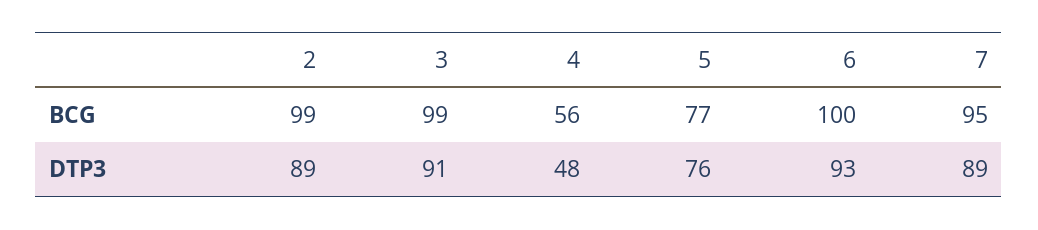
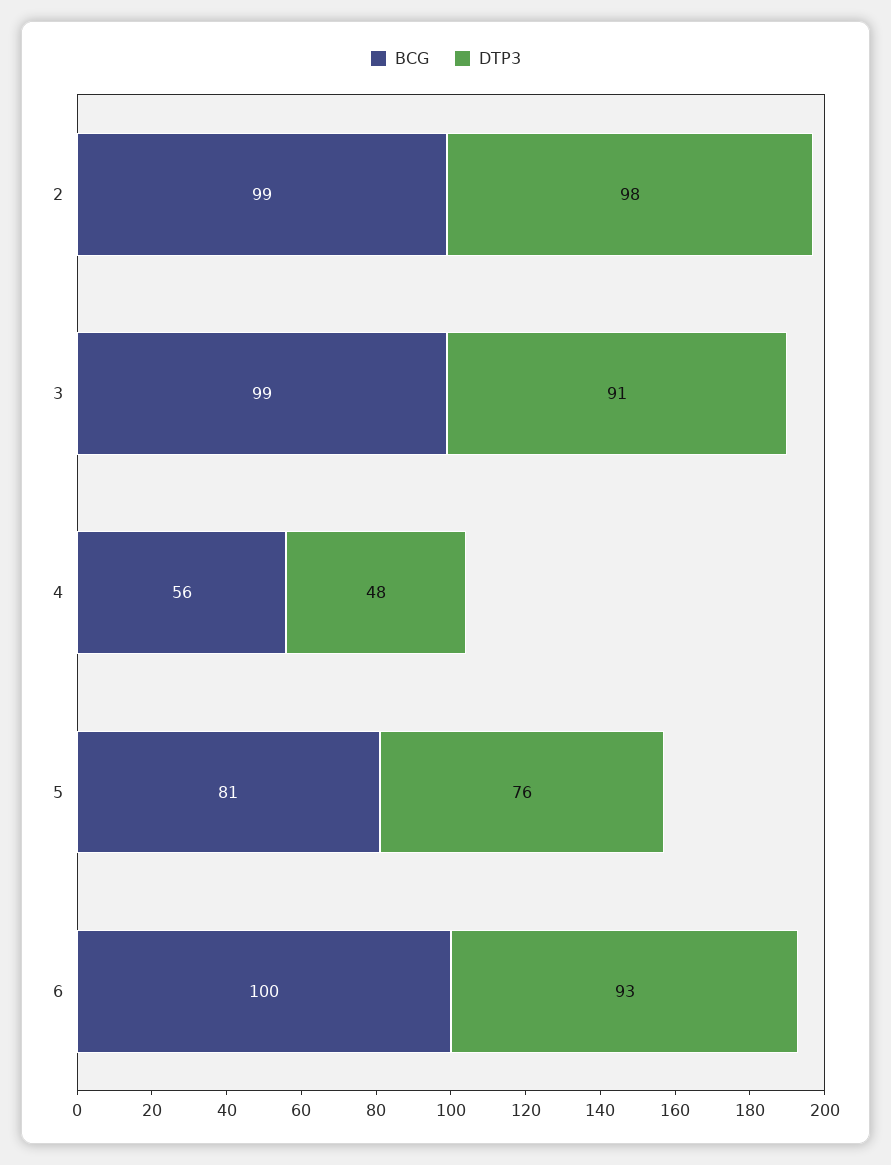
BCG, 5: 77 -> 81
BCG, 7: 95 -> none
DTP3, 2: 89 -> 98
DTP3, 7: 89 -> none

